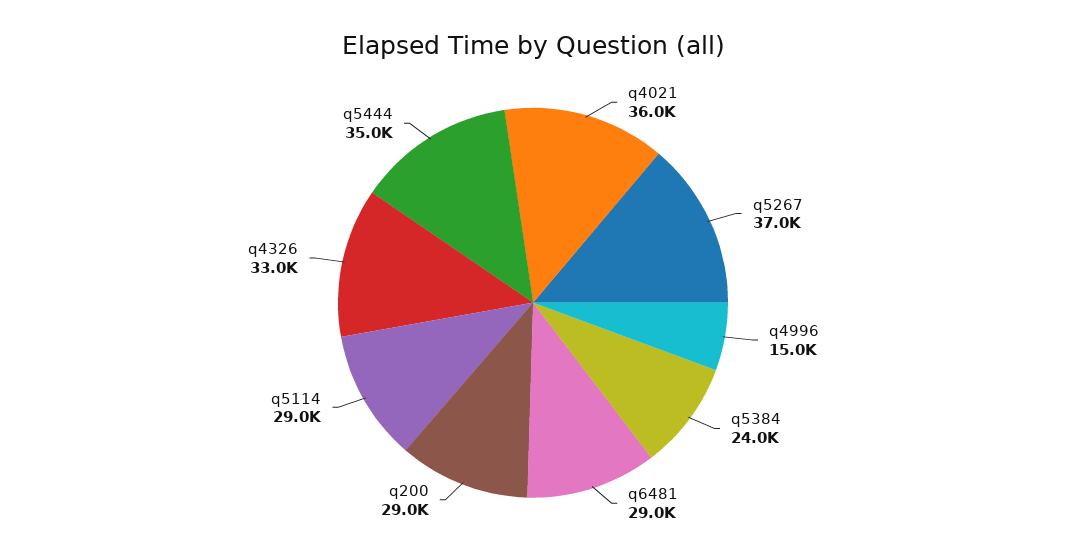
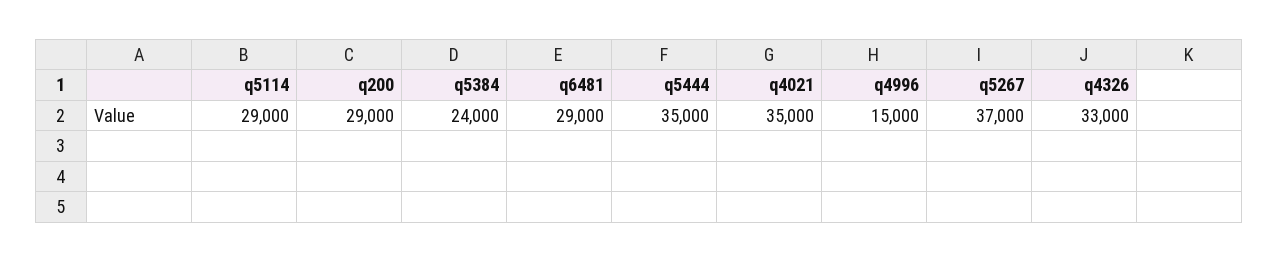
q4021: 36000 -> 35000

